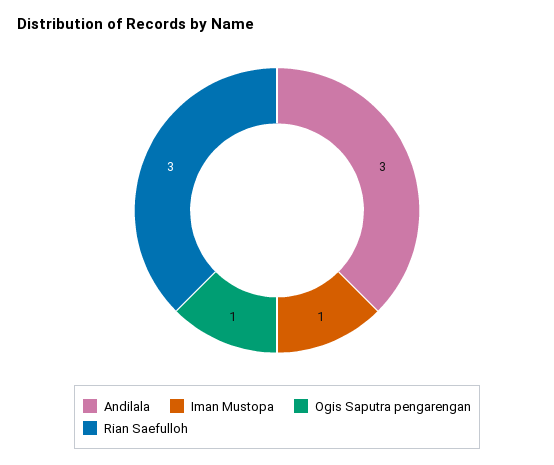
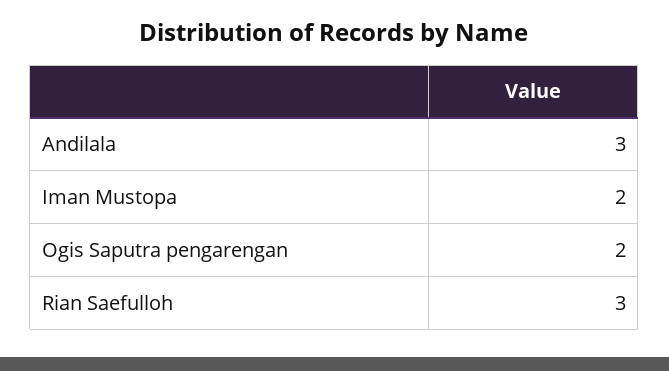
Iman Mustopa: 1 -> 2
Ogis Saputra pengarengan: 1 -> 2

